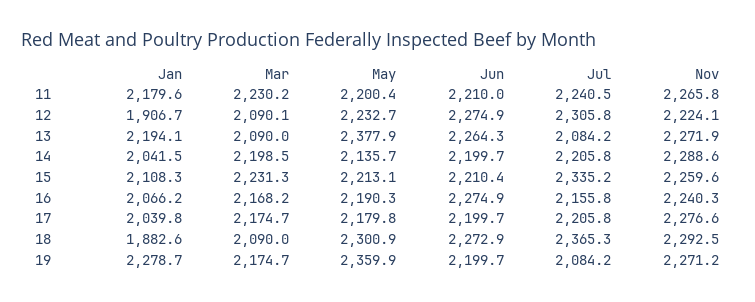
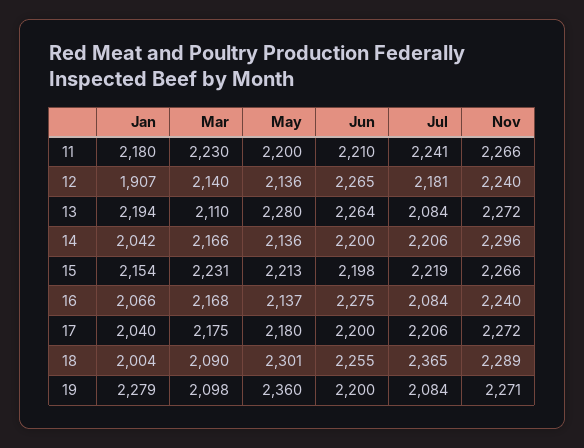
Mar, 12: 2090.1 -> 2140
May, 12: 2232.7 -> 2136
Jun, 12: 2274.9 -> 2265
Jul, 12: 2305.8 -> 2181
Nov, 12: 2224.1 -> 2240
Mar, 13: 2090 -> 2110
May, 13: 2377.9 -> 2280
Mar, 14: 2198.5 -> 2166
Nov, 14: 2288.6 -> 2296
Jan, 15: 2108.3 -> 2154
Jun, 15: 2210.4 -> 2198
Jul, 15: 2335.2 -> 2219
Nov, 15: 2259.6 -> 2266
May, 16: 2190.3 -> 2137
Jul, 16: 2155.8 -> 2084
Nov, 17: 2276.6 -> 2272
Jan, 18: 1882.6 -> 2004
Jun, 18: 2272.9 -> 2255
Nov, 18: 2292.5 -> 2289
Mar, 19: 2174.7 -> 2098

